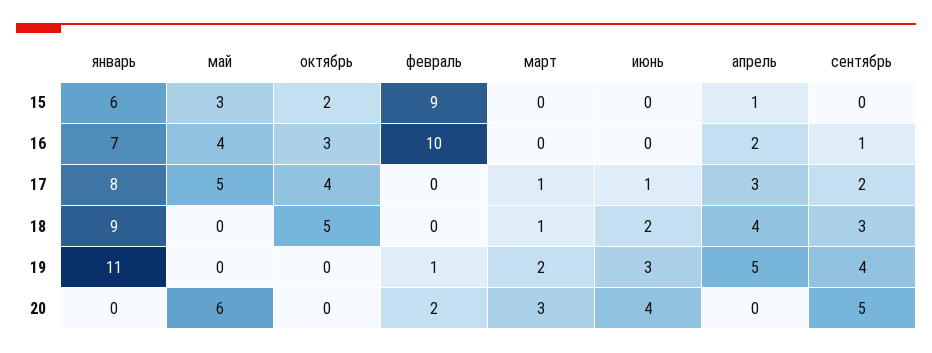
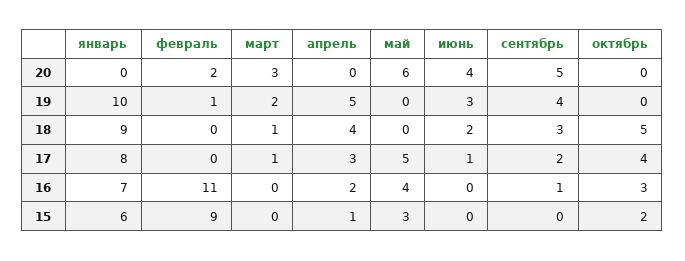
февраль, 16: 10 -> 11
январь, 19: 11 -> 10

